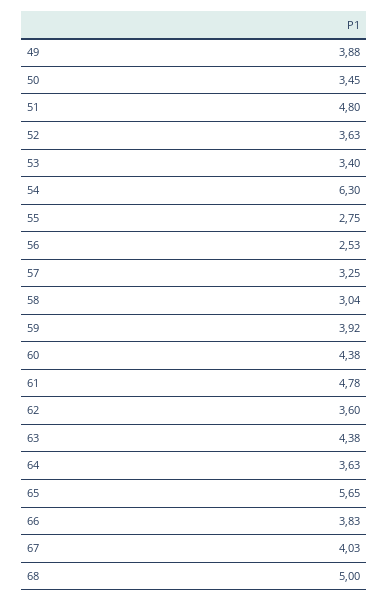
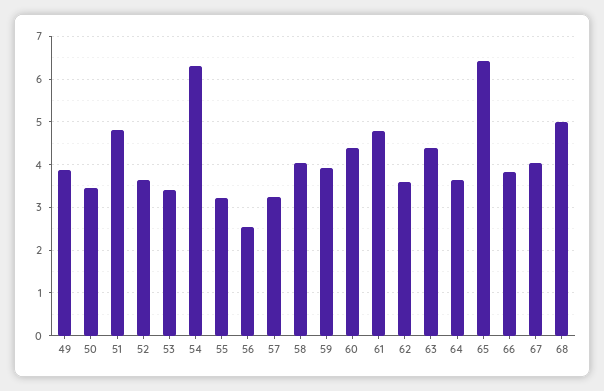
55: 2.75 -> 3.2
58: 3.04 -> 4
65: 5.65 -> 6.4

